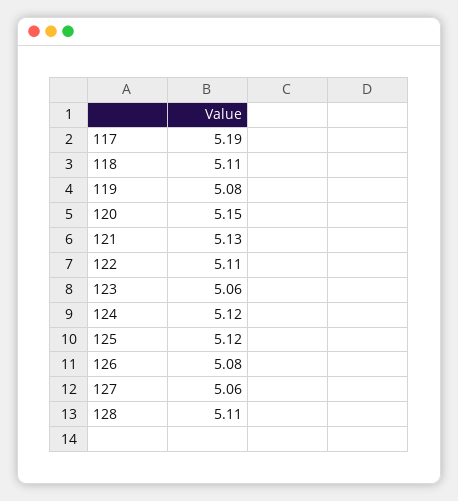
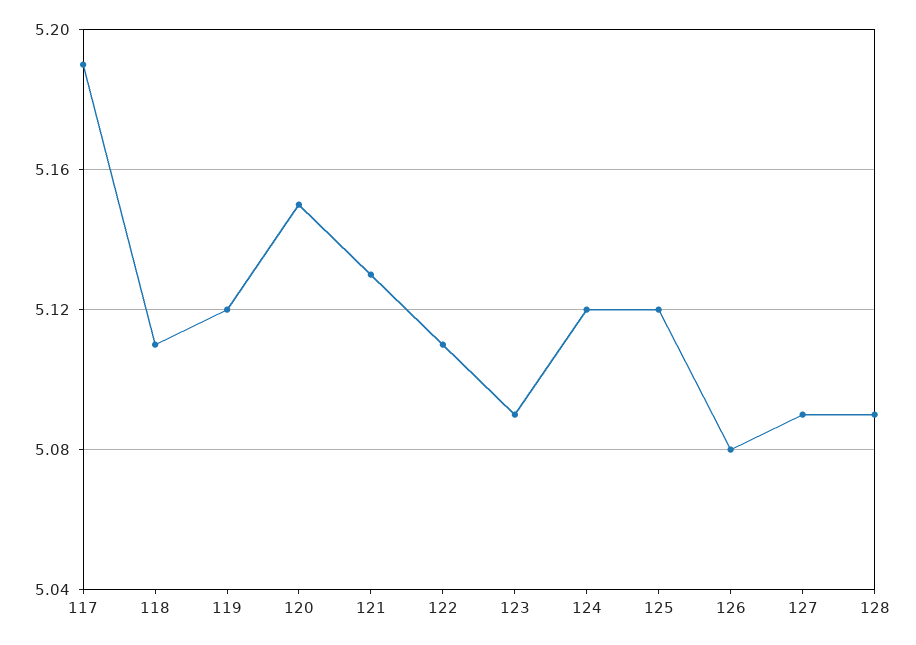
119: 5.08 -> 5.12
123: 5.06 -> 5.09
127: 5.06 -> 5.09
128: 5.11 -> 5.09

